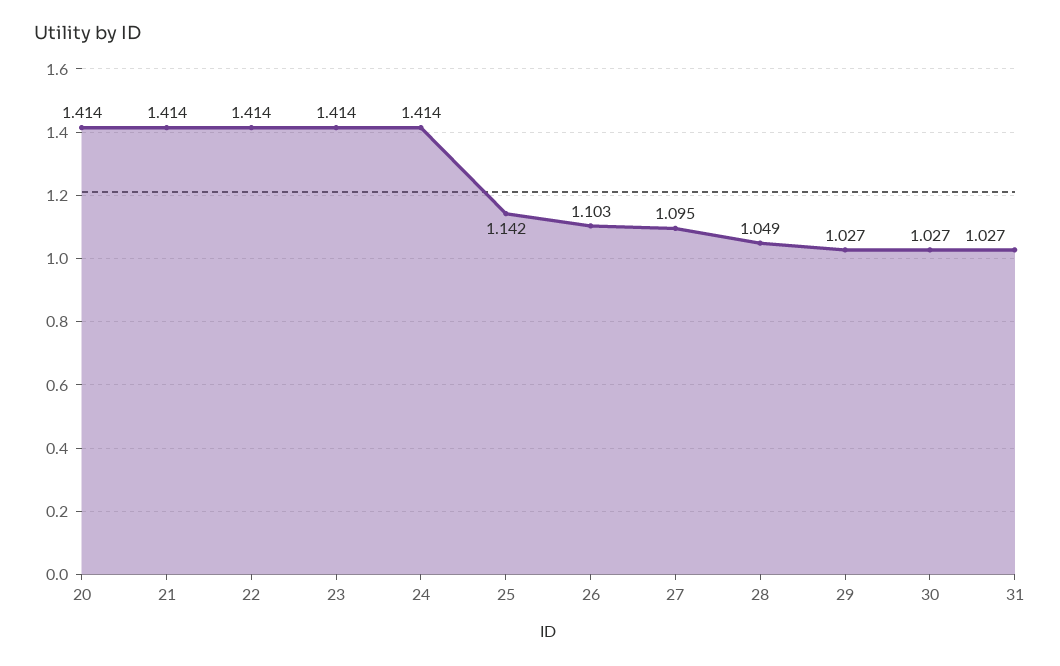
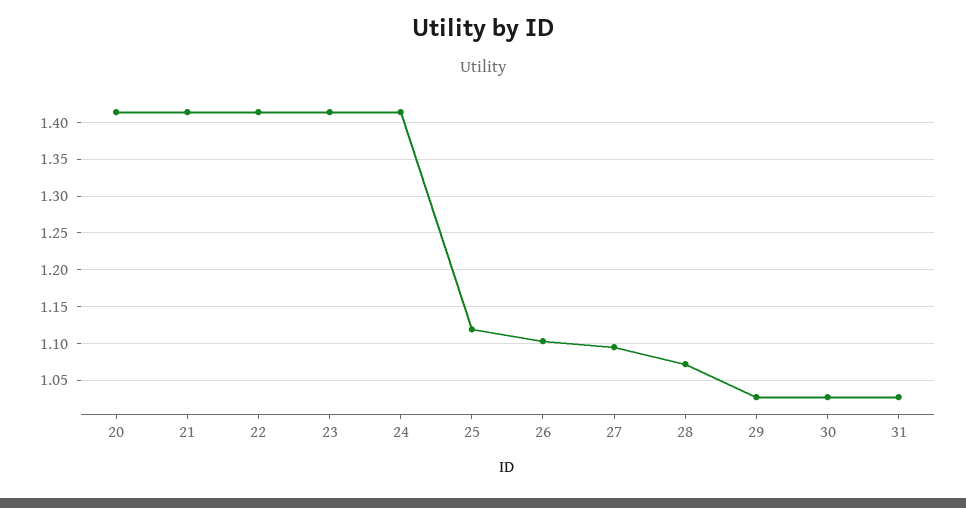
25: 1.142 -> 1.12
28: 1.049 -> 1.07

